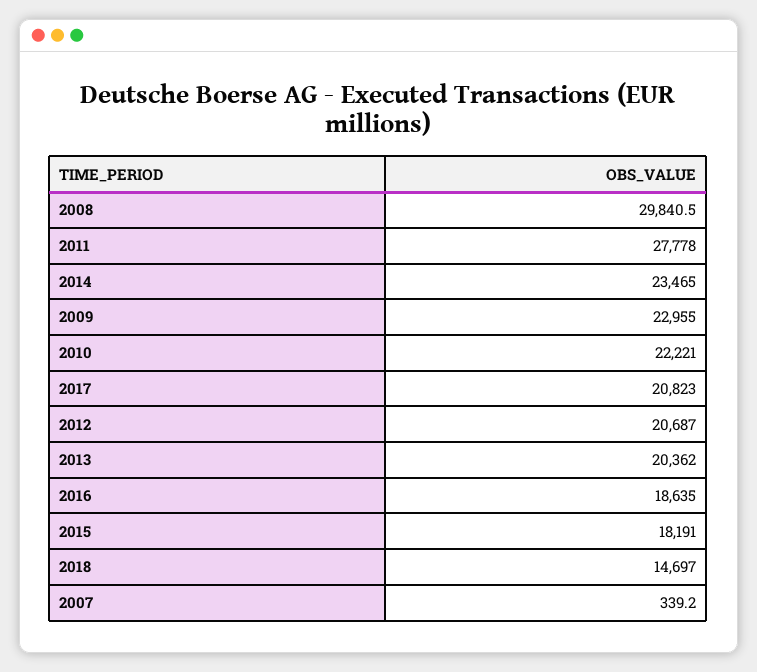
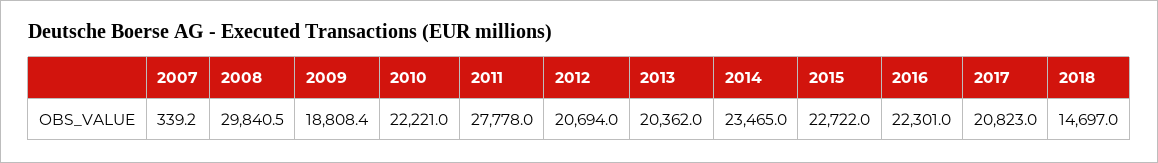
2009: 22955 -> 18808.4
2012: 20687 -> 20694
2016: 18635 -> 22301
2015: 18191 -> 22722

